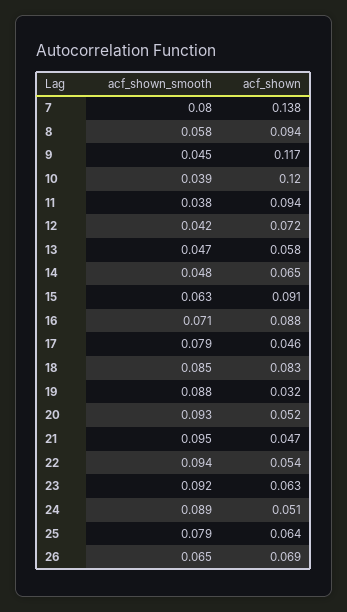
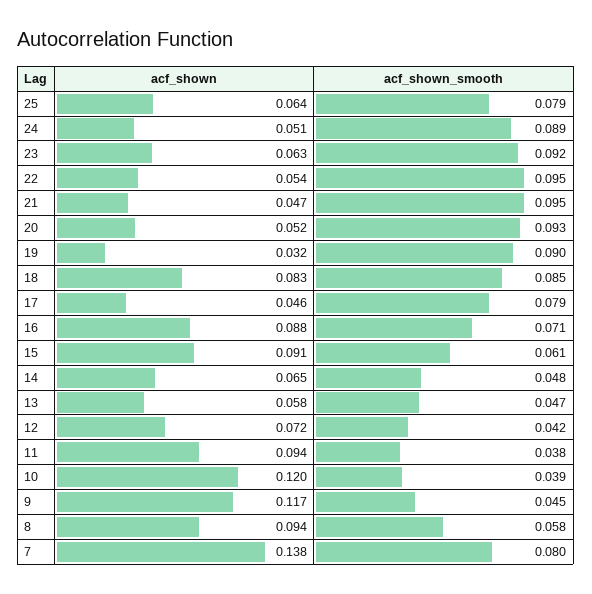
acf_shown_smooth, 15: 0.063 -> 0.061
acf_shown_smooth, 19: 0.088 -> 0.09
acf_shown_smooth, 22: 0.094 -> 0.095
acf_shown_smooth, 26: 0.065 -> none
acf_shown, 26: 0.069 -> none

